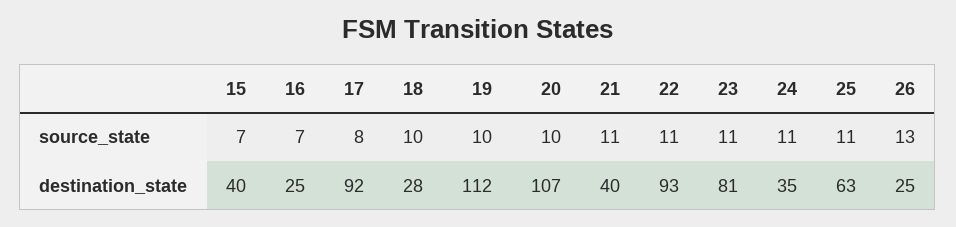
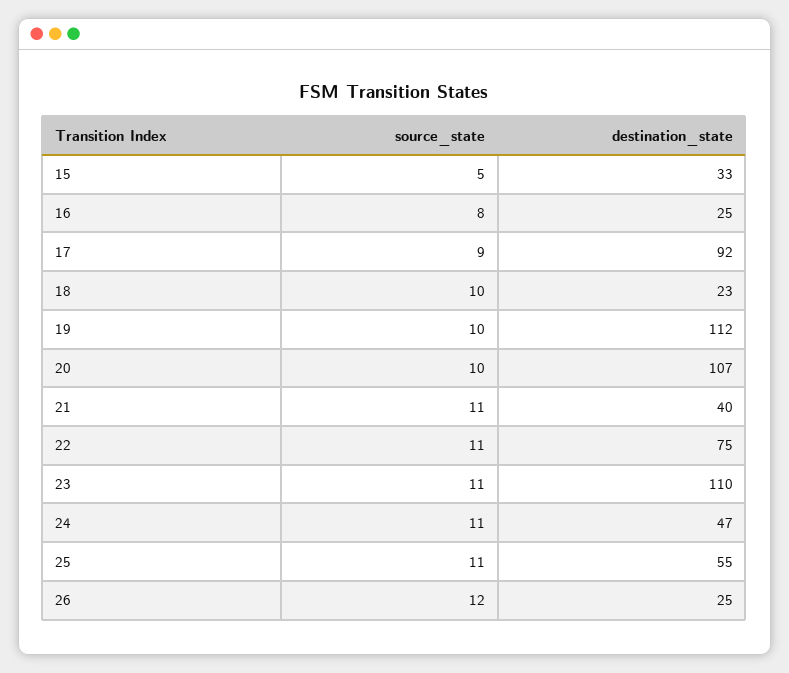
15, source_state: 7 -> 5
16, source_state: 7 -> 8
17, source_state: 8 -> 9
26, source_state: 13 -> 12
15, destination_state: 40 -> 33
18, destination_state: 28 -> 23
22, destination_state: 93 -> 75
23, destination_state: 81 -> 110
24, destination_state: 35 -> 47
25, destination_state: 63 -> 55

